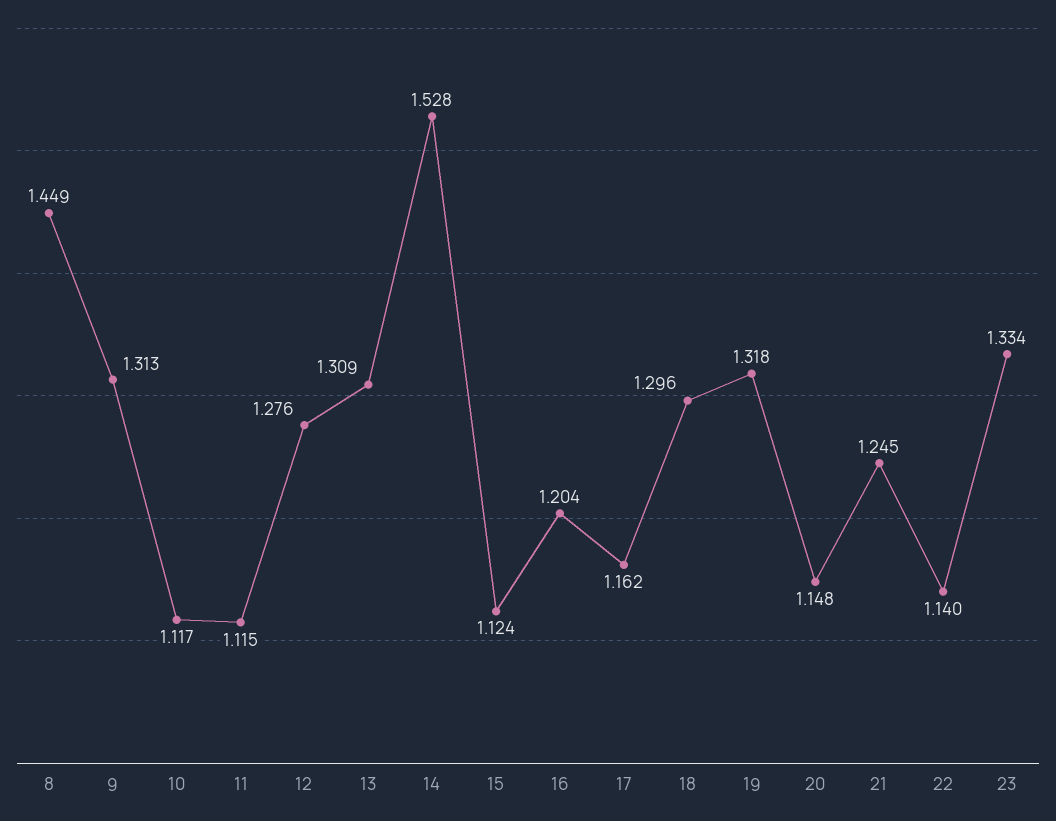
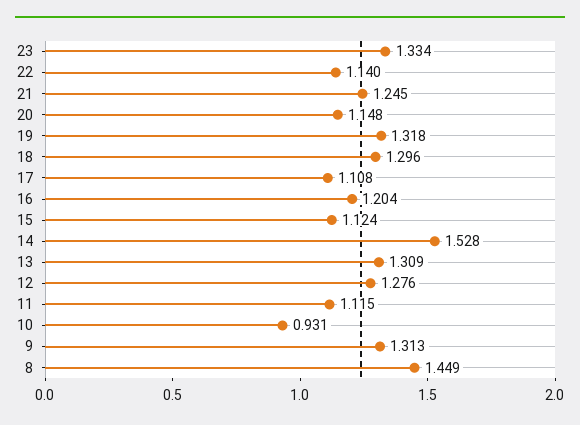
10: 1.117 -> 0.931
17: 1.162 -> 1.108

